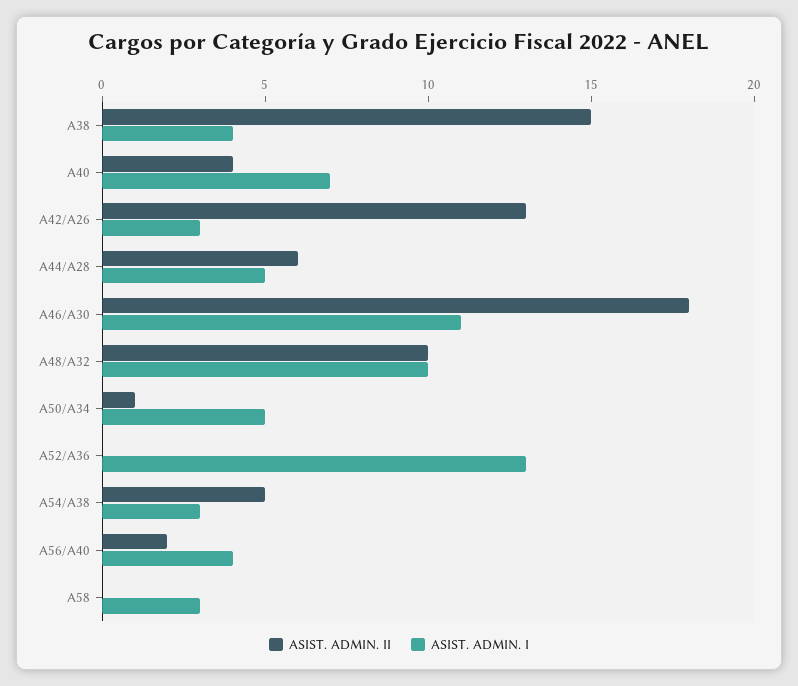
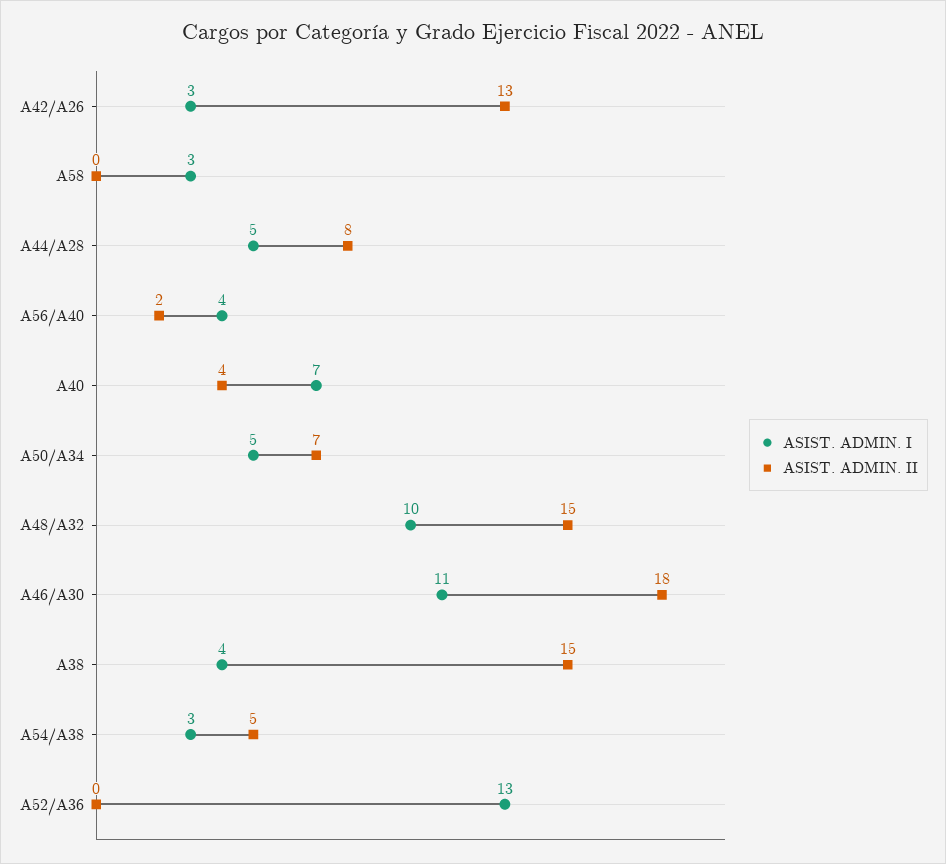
ASIST. ADMIN. II, A44/A28: 6 -> 8
ASIST. ADMIN. II, A48/A32: 10 -> 15
ASIST. ADMIN. II, A50/A34: 1 -> 7

